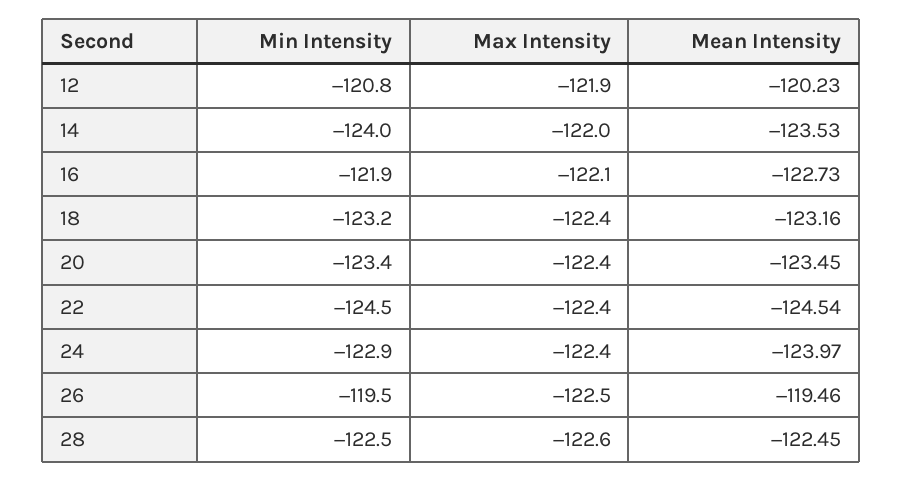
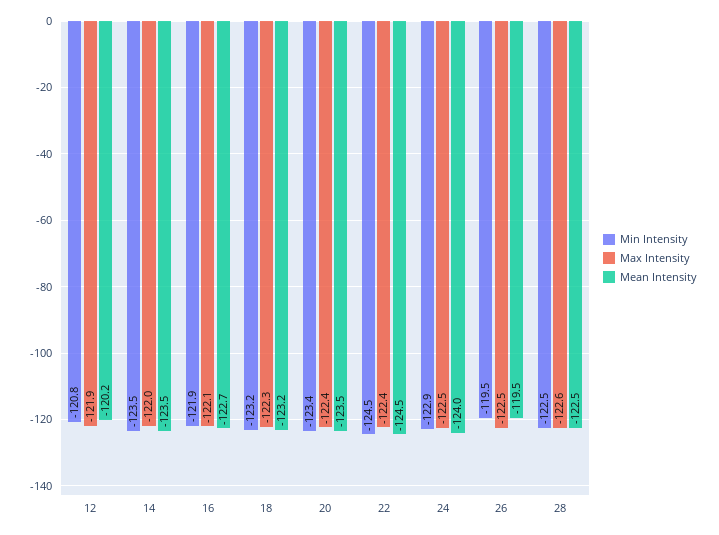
Min Intensity, 14: -124 -> -123.5
Max Intensity, 18: -122.4 -> -122.3
Max Intensity, 24: -122.4 -> -122.5

